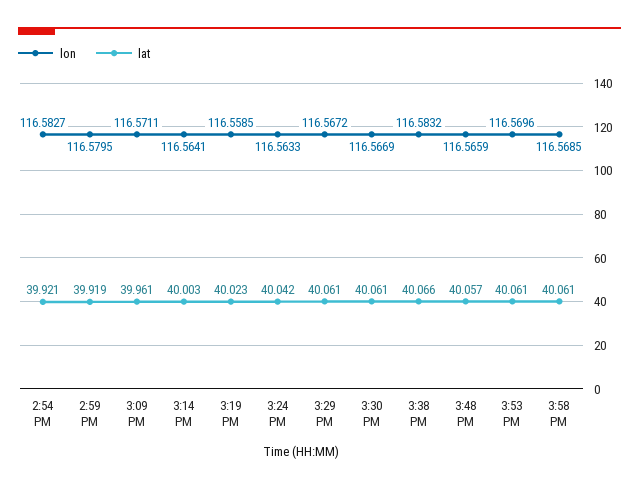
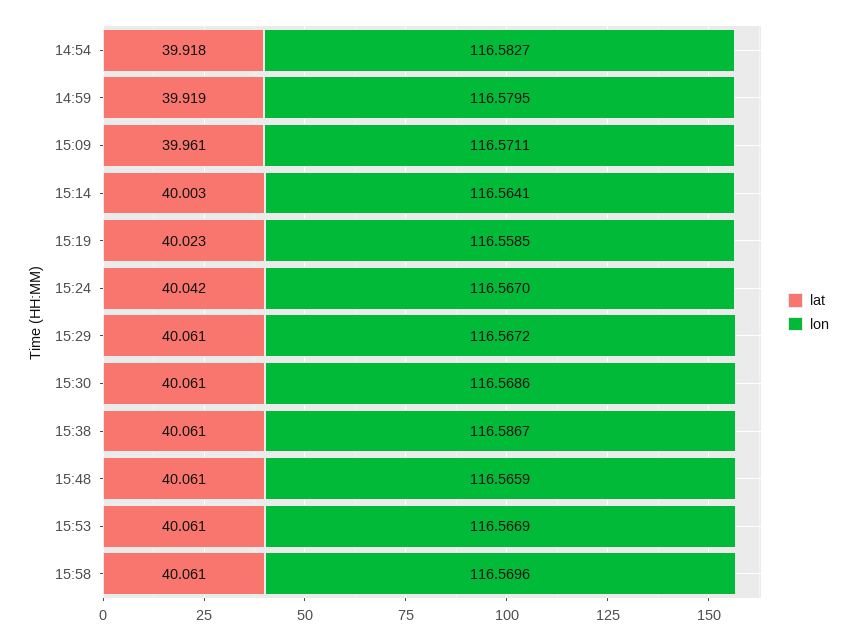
lat, 2:54 PM: 39.921 -> 39.918
lon, 3:24 PM: 116.5633 -> 116.567
lon, 3:30 PM: 116.5669 -> 116.5686
lon, 3:38 PM: 116.5832 -> 116.5867
lat, 3:38 PM: 40.066 -> 40.061
lat, 3:48 PM: 40.057 -> 40.061
lon, 3:53 PM: 116.5696 -> 116.5669
lon, 3:58 PM: 116.5685 -> 116.5696

